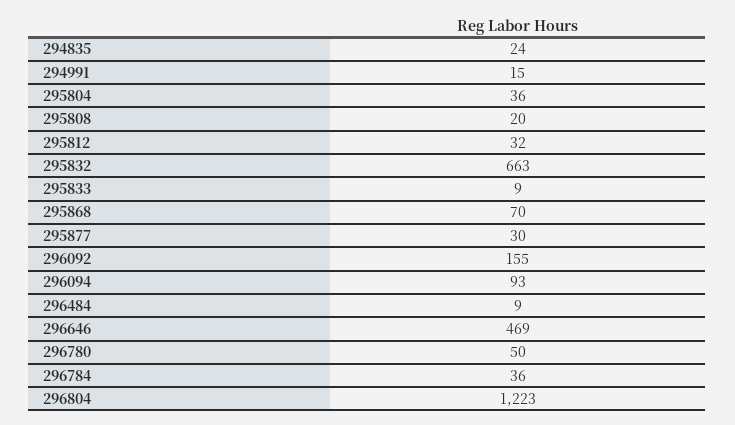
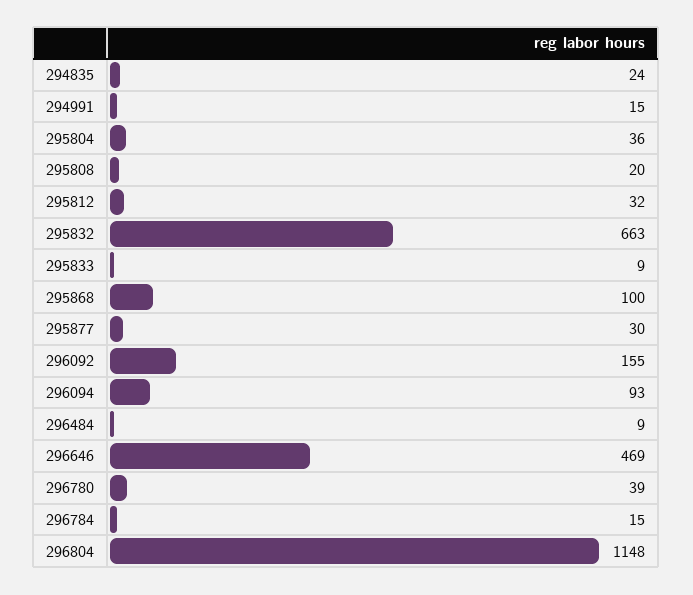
295868: 70 -> 100
296780: 50 -> 39
296784: 36 -> 15
296804: 1223 -> 1148

